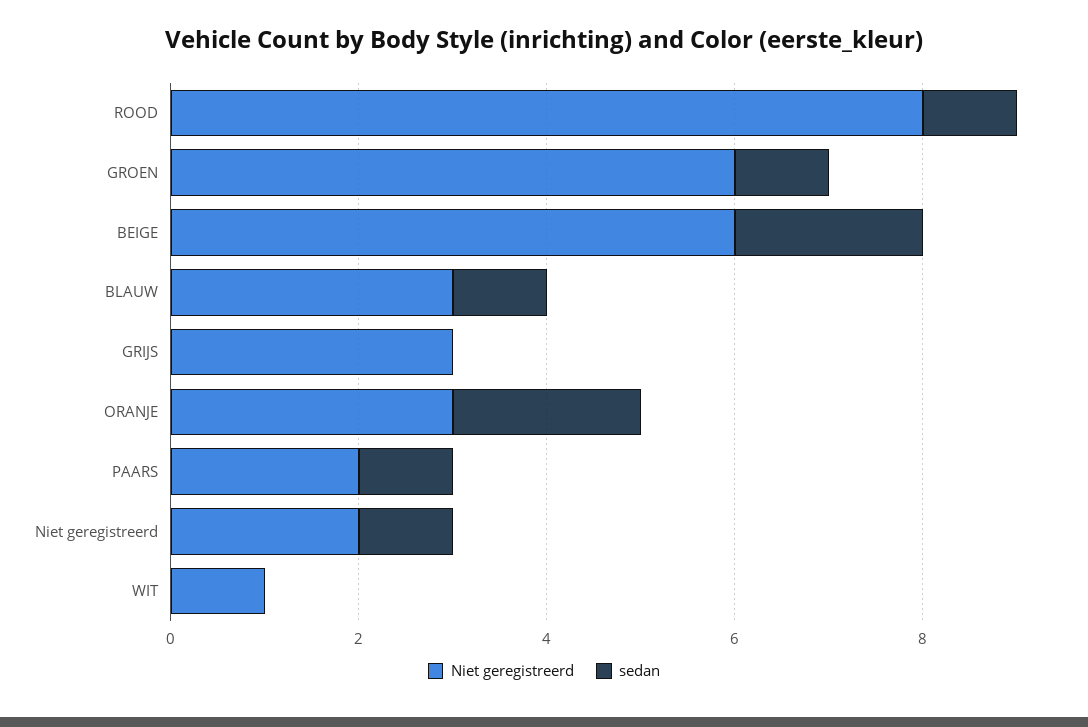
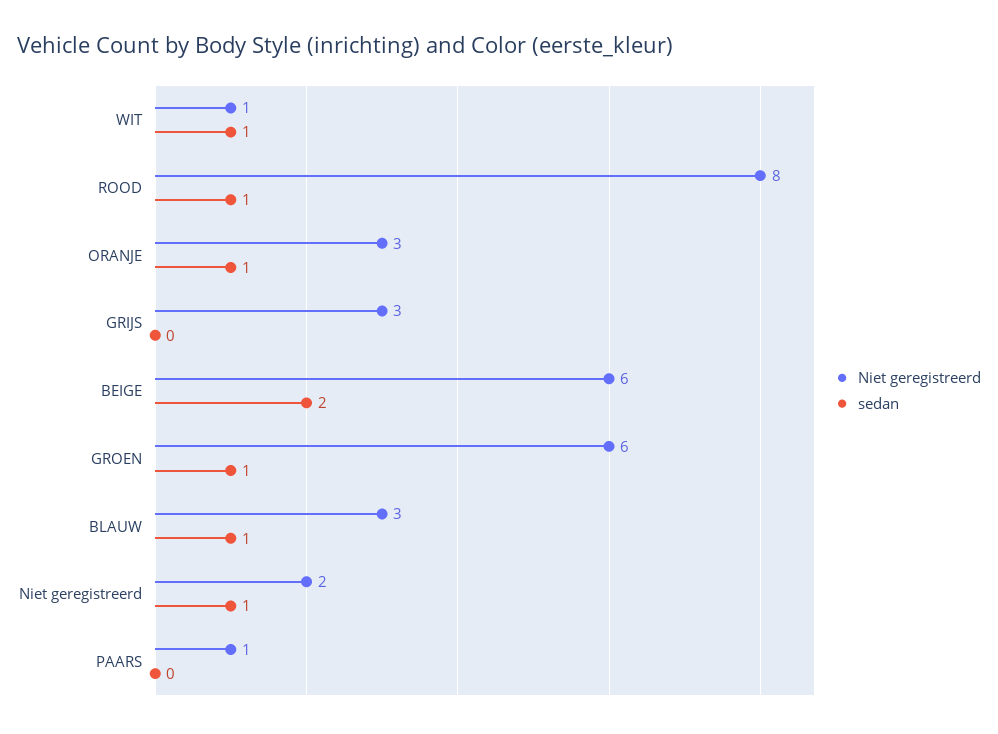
sedan, ORANJE: 2 -> 1
Niet geregistreerd, PAARS: 2 -> 1
sedan, PAARS: 1 -> 0
sedan, WIT: 0 -> 1

